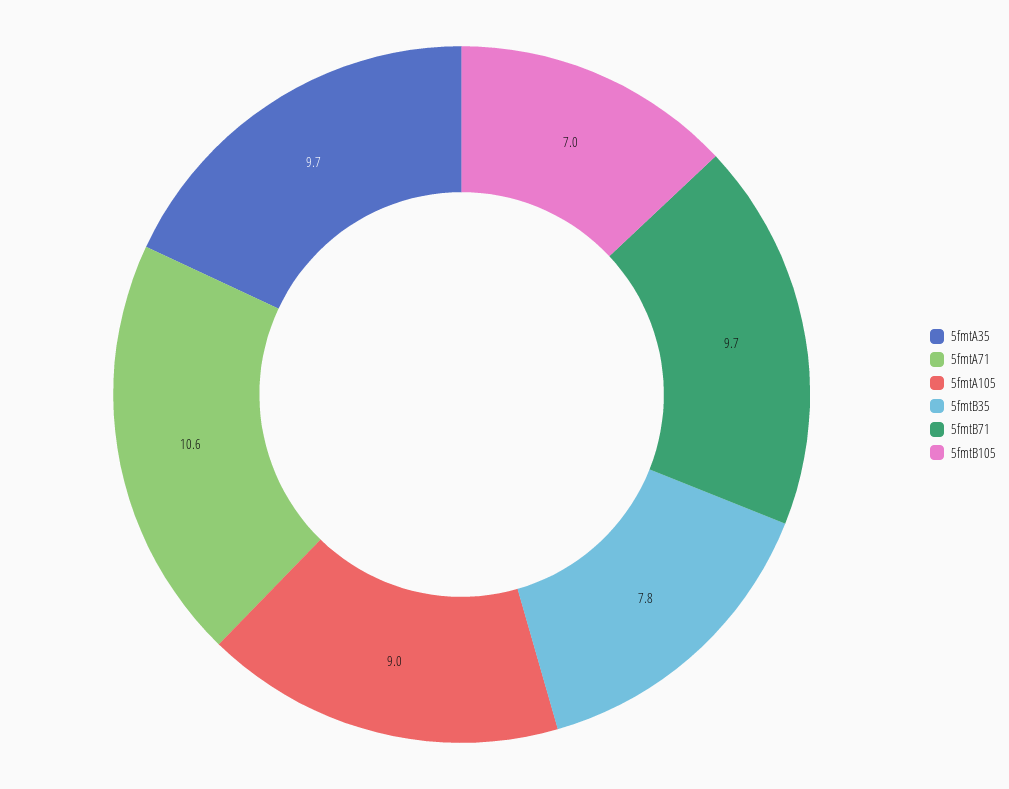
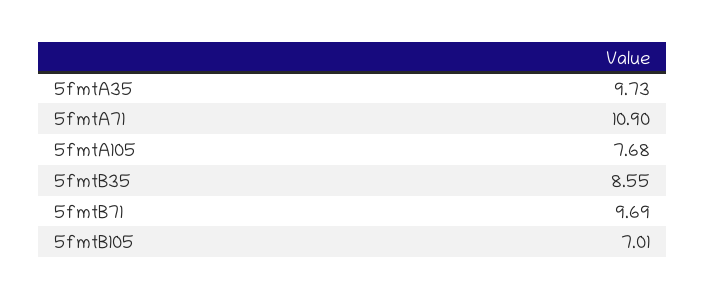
5fmtA71: 10.6 -> 10.9
5fmtA105: 9 -> 7.68
5fmtB35: 7.8 -> 8.55

